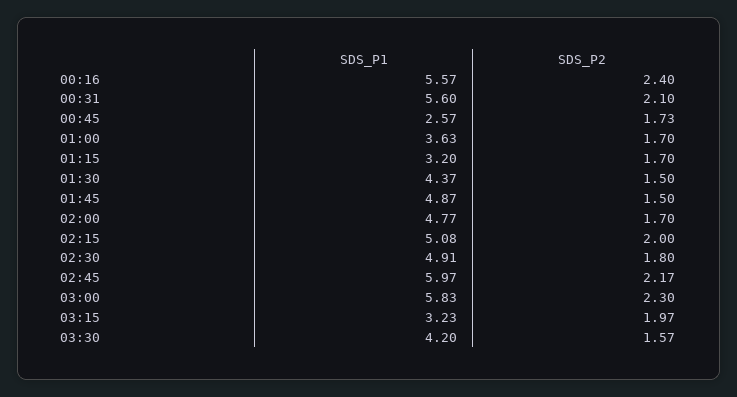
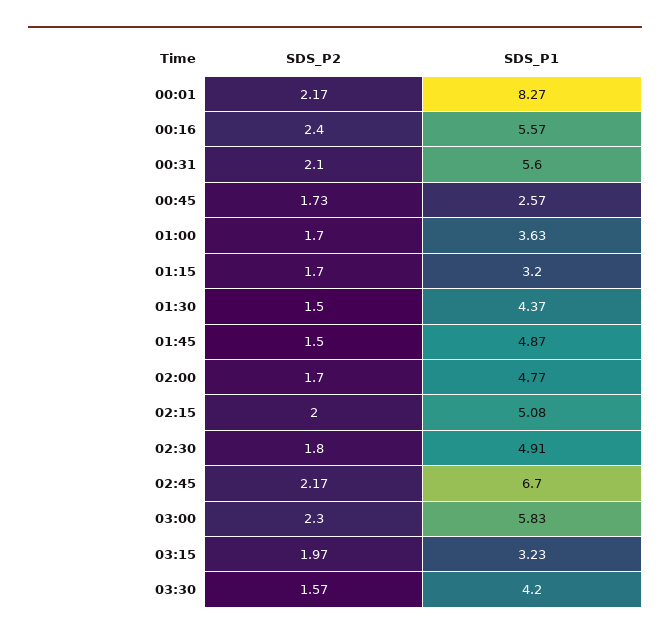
SDS_P1, 02:45: 5.97 -> 6.7
SDS_P2, 00:01: none -> 2.17
SDS_P1, 00:01: none -> 8.27

